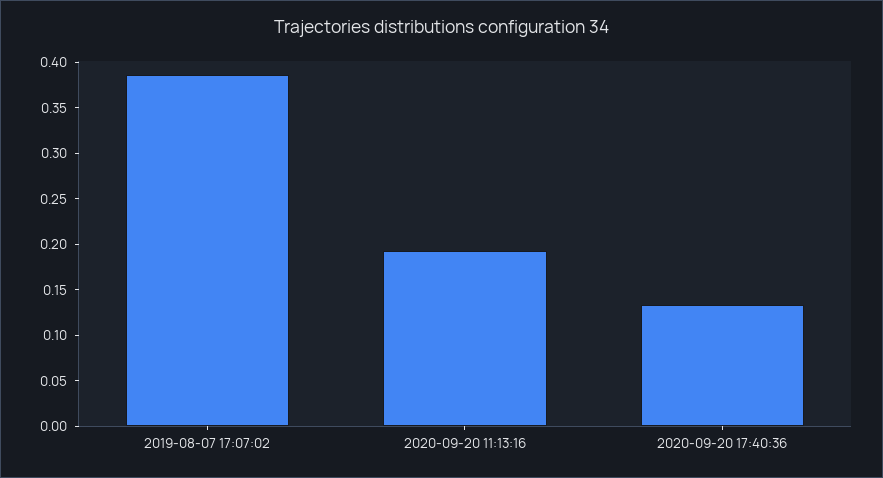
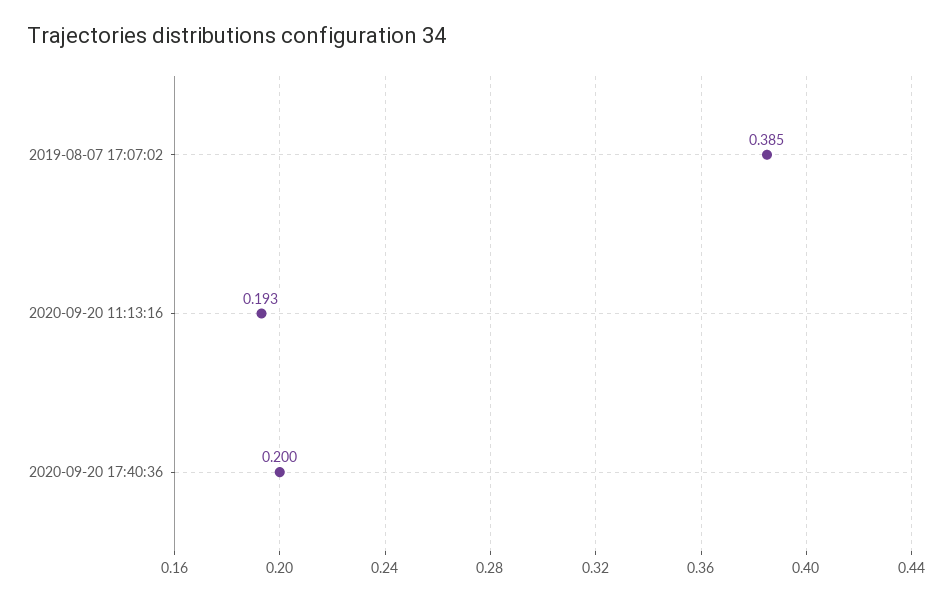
2020-09-20 17:40:36: 0.13 -> 0.2

